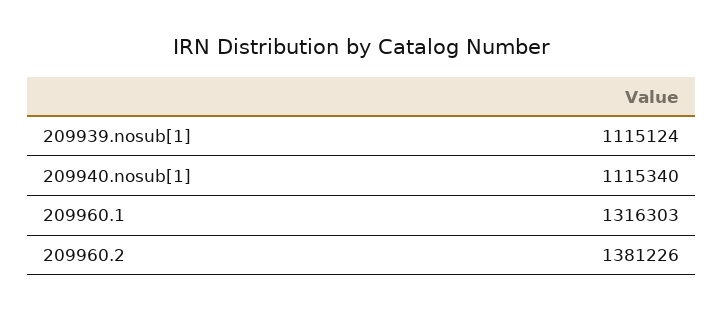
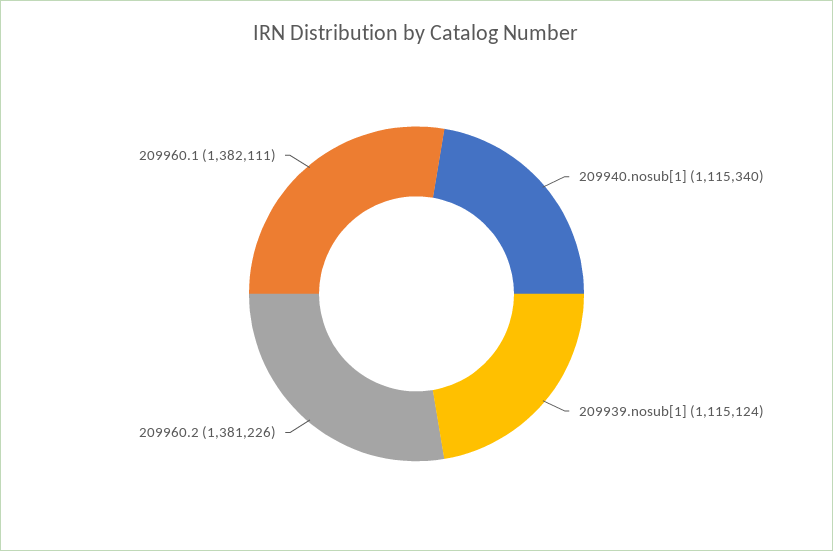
209960.1: 1316303 -> 1382111

